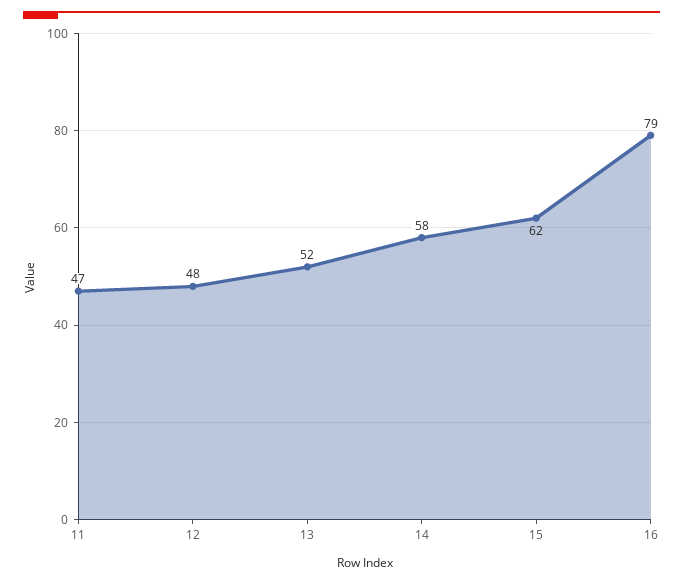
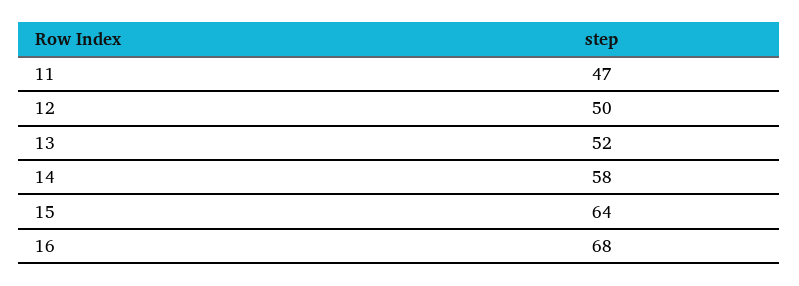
12: 48 -> 50
15: 62 -> 64
16: 79 -> 68

